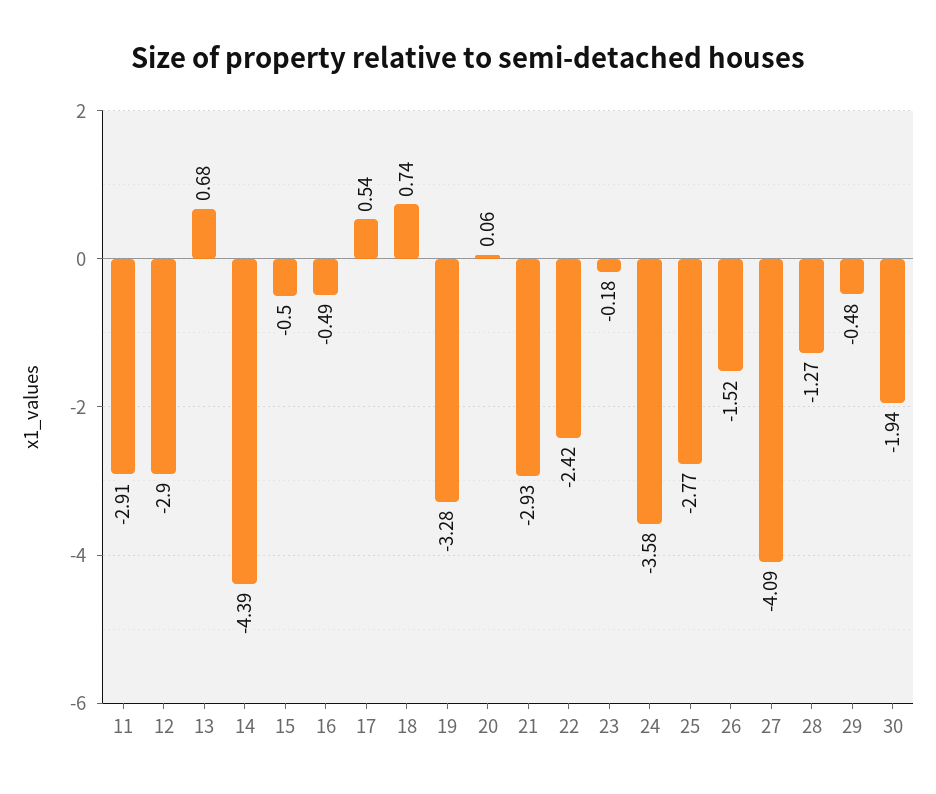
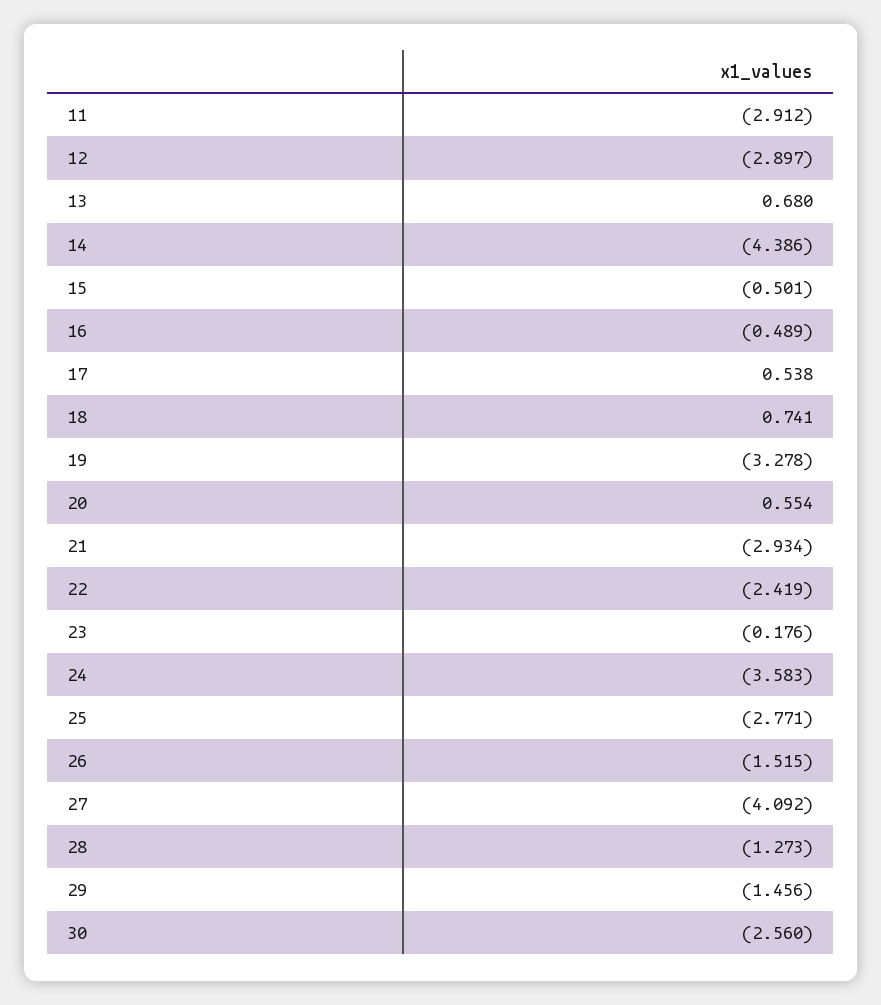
20: 0.06 -> 0.554
29: -0.48 -> -1.456
30: -1.94 -> -2.56

